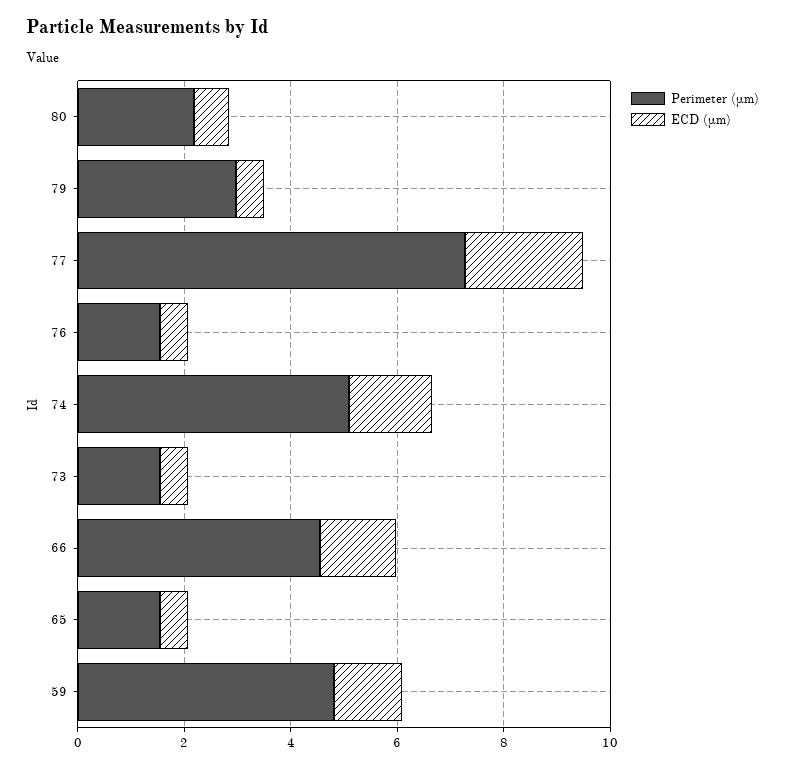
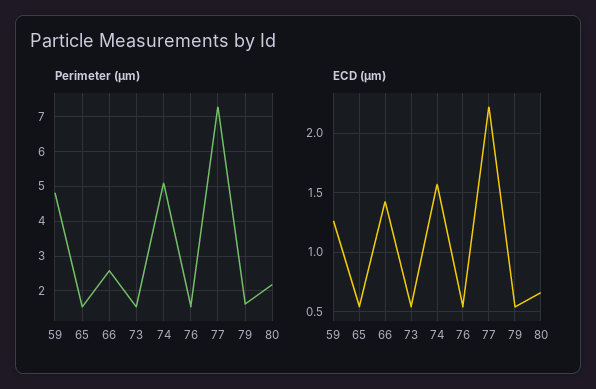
Perimeter (μm), 79: 3 -> 1.6
Perimeter (μm), 66: 4.5 -> 2.6

